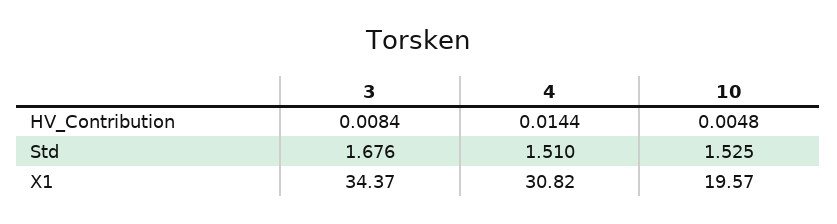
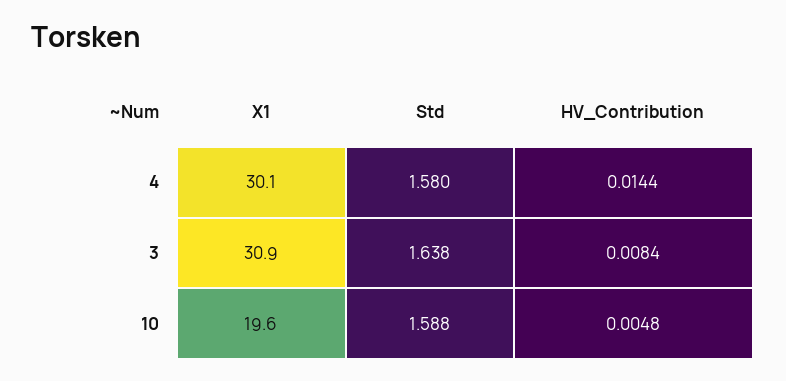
3, Std: 1.676 -> 1.638
4, Std: 1.51 -> 1.58
10, Std: 1.525 -> 1.588
3, X1: 34.37 -> 30.9
4, X1: 30.82 -> 30.1

